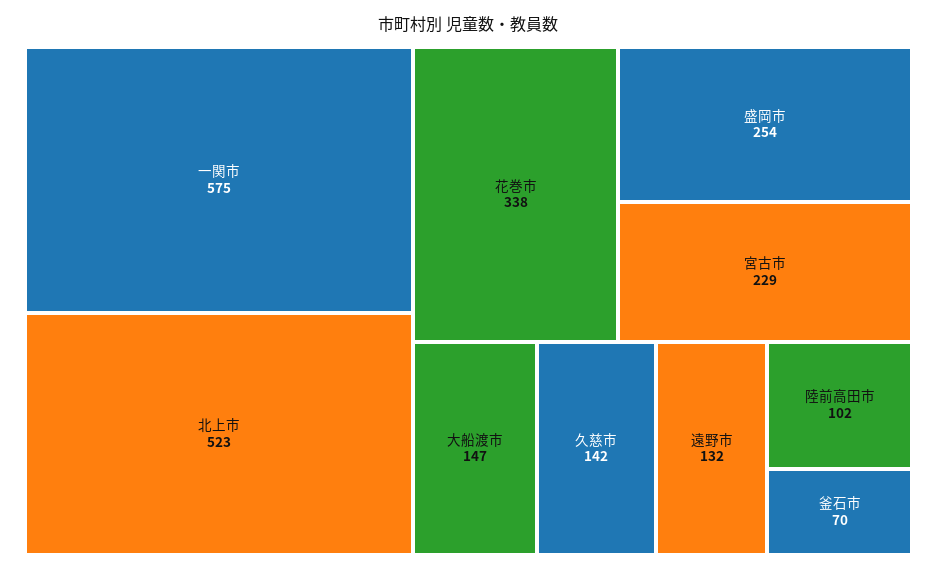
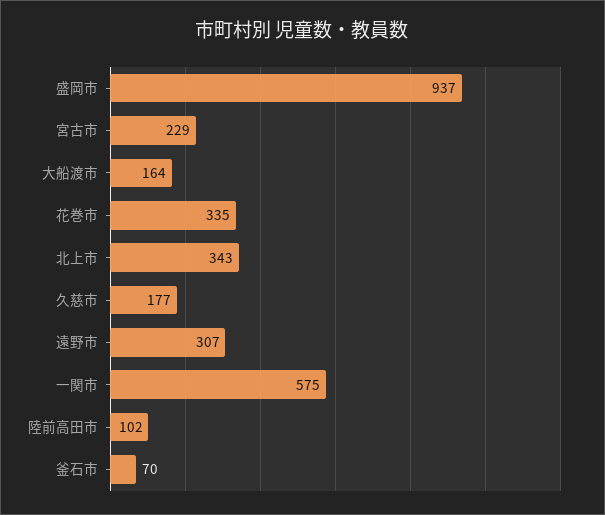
北上市: 523 -> 343
花巻市: 338 -> 335
盛岡市: 254 -> 937
大船渡市: 147 -> 164
久慈市: 142 -> 177
遠野市: 132 -> 307

